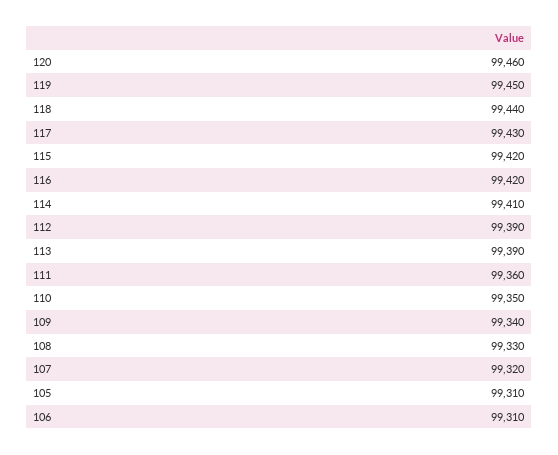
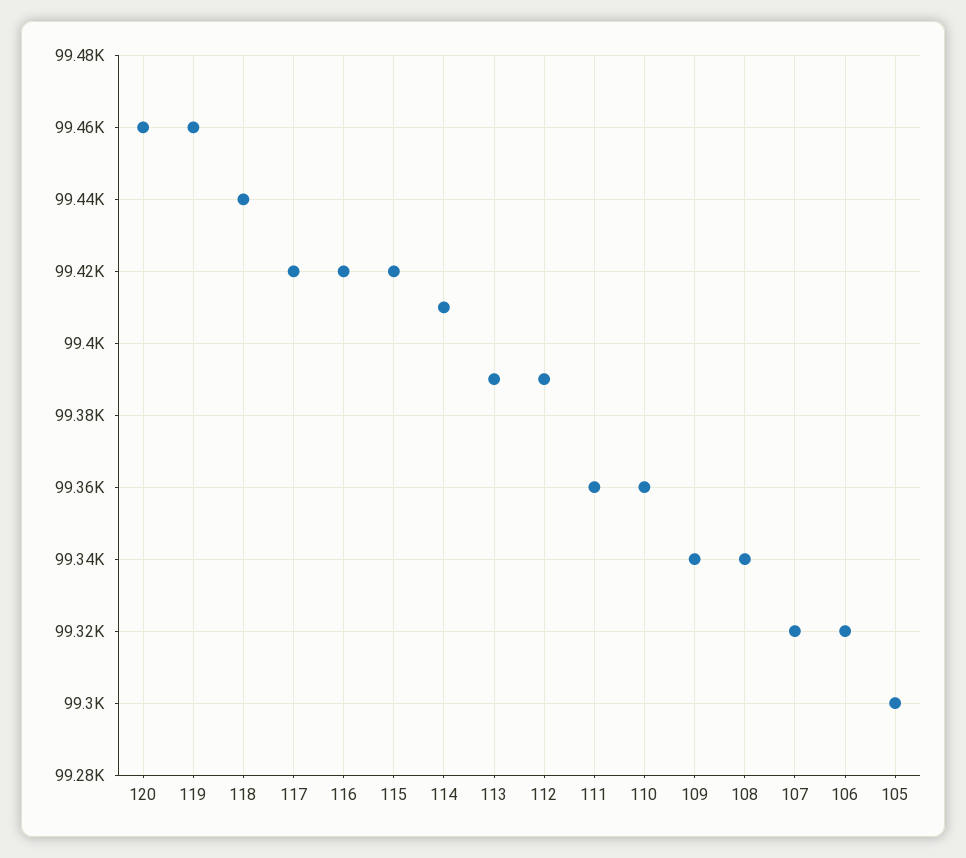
119: 99450 -> 99460
117: 99430 -> 99420
110: 99350 -> 99360
108: 99330 -> 99340
105: 99310 -> 99300
106: 99310 -> 99320

